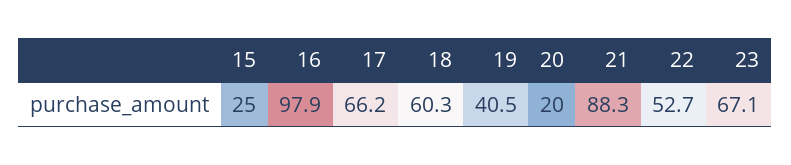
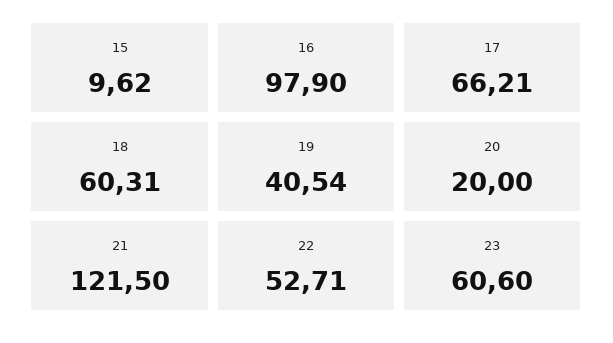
15: 25 -> 9.62
21: 88.3 -> 121.5
23: 67.1 -> 60.6

